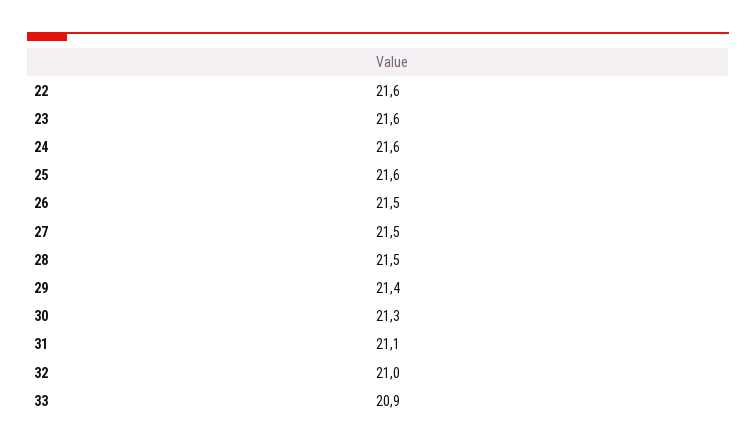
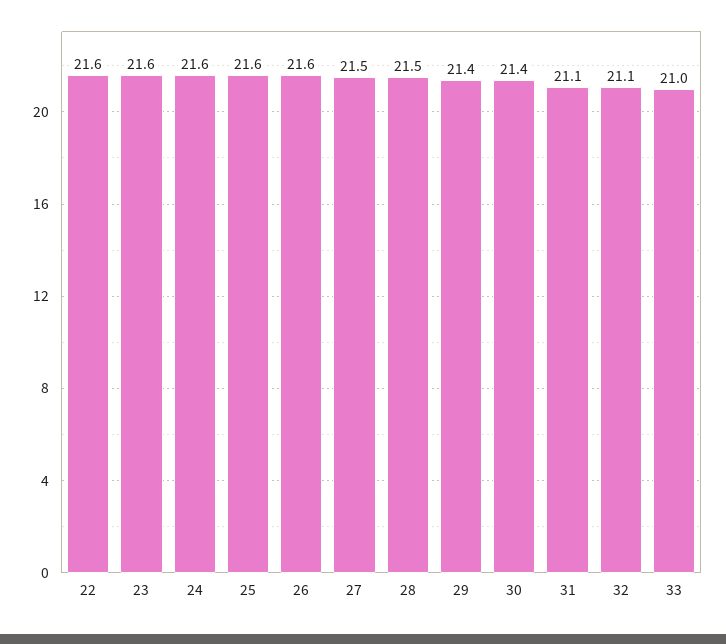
26: 21.5 -> 21.6
30: 21.3 -> 21.4
32: 21 -> 21.1
33: 20.9 -> 21

